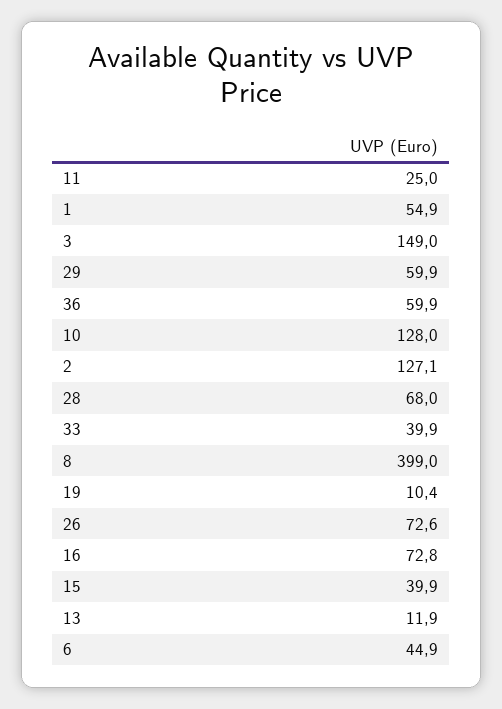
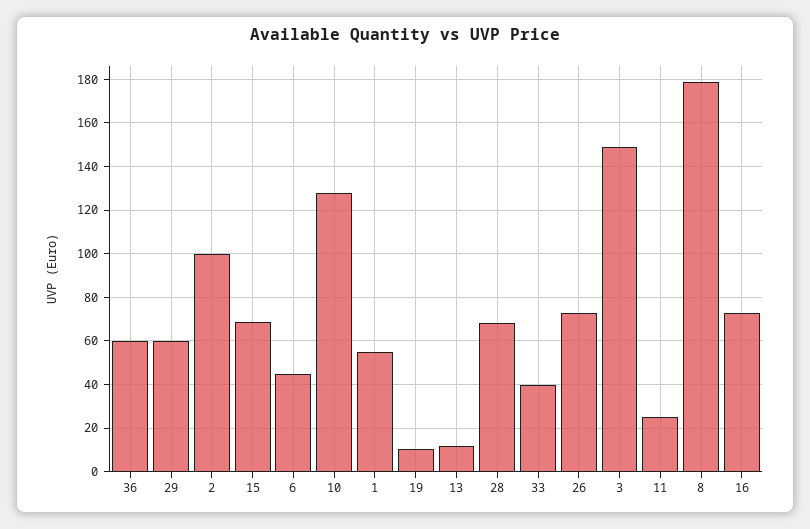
2: 127.1 -> 100
8: 399 -> 180
15: 39.9 -> 70

